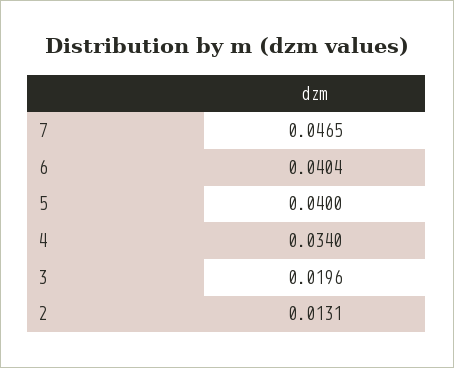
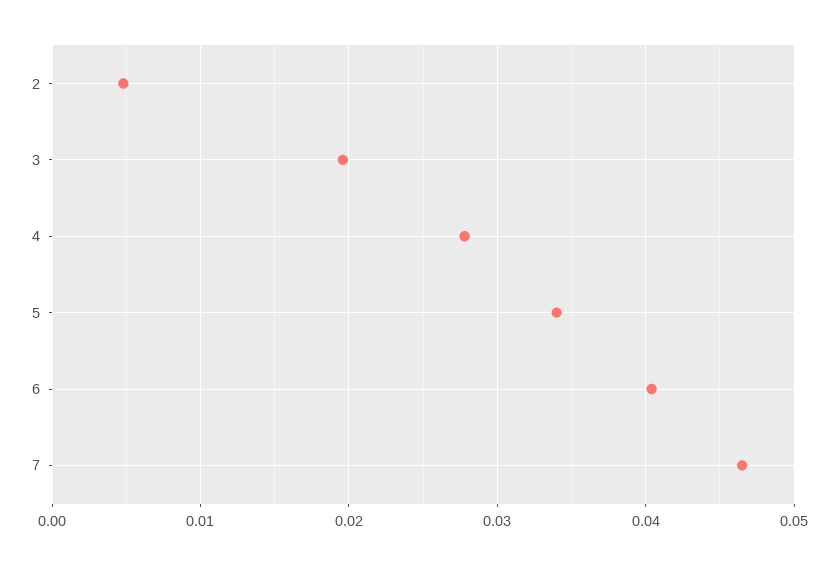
5: 0.04 -> 0.034
4: 0.034 -> 0.028
2: 0.0131 -> 0.005

